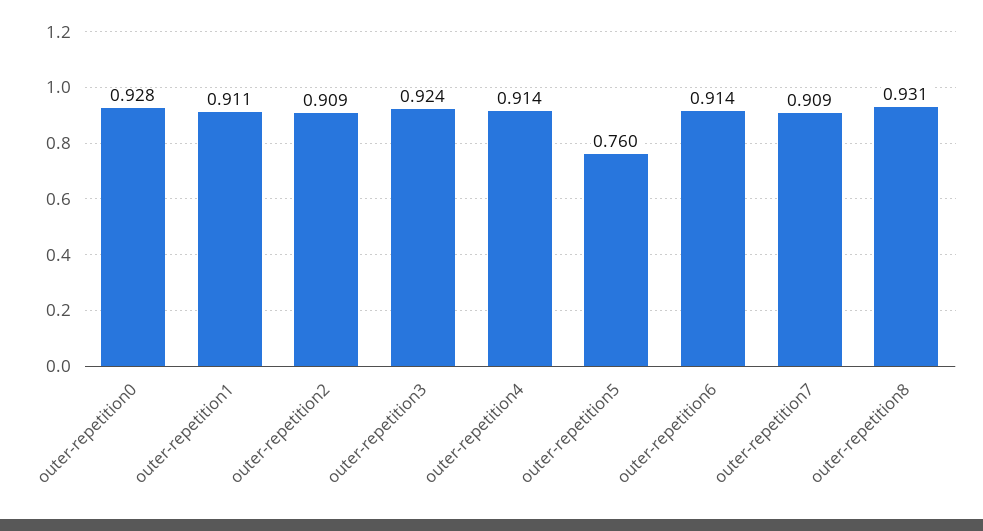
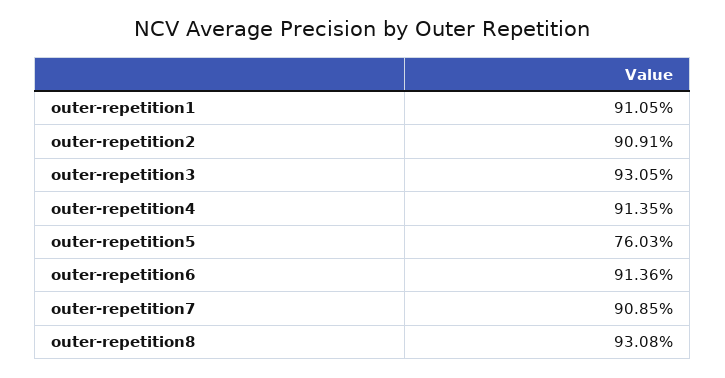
outer-repetition0: 0.928 -> none
outer-repetition3: 0.924 -> 0.9305

